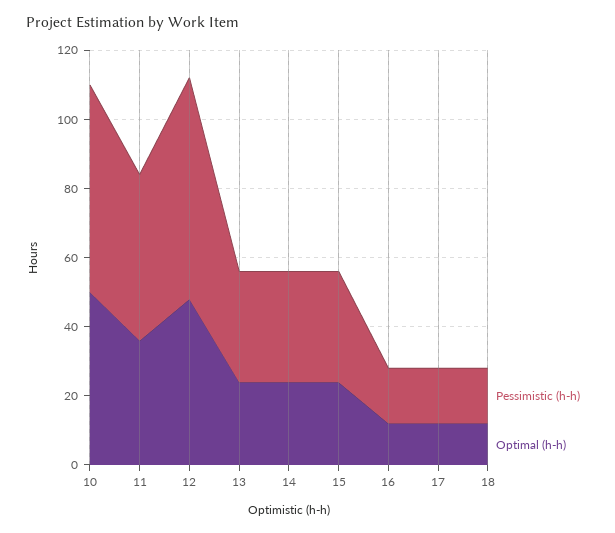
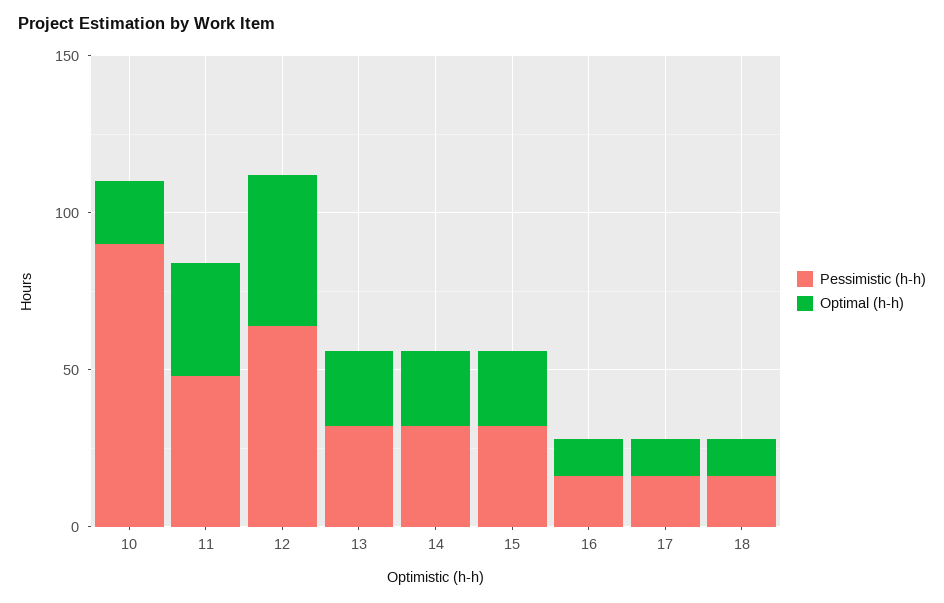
Pessimistic (h-h), 10: 60 -> 90
Optimal (h-h), 10: 50 -> 20

